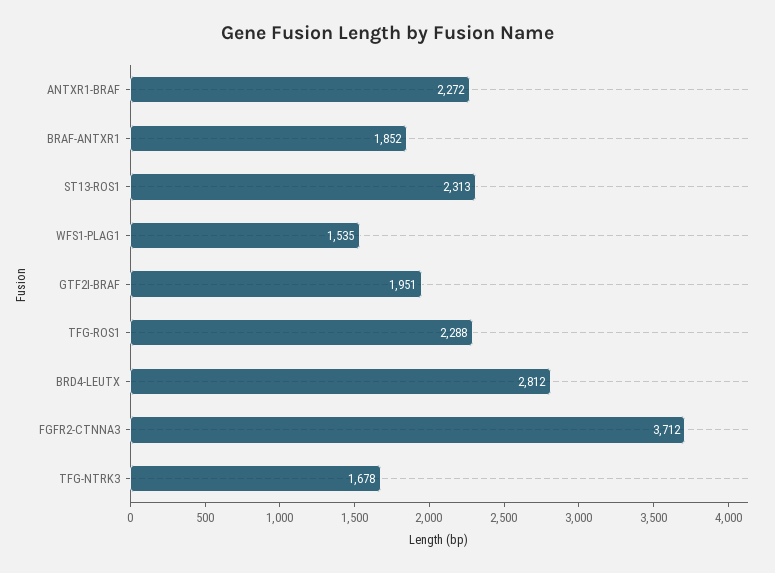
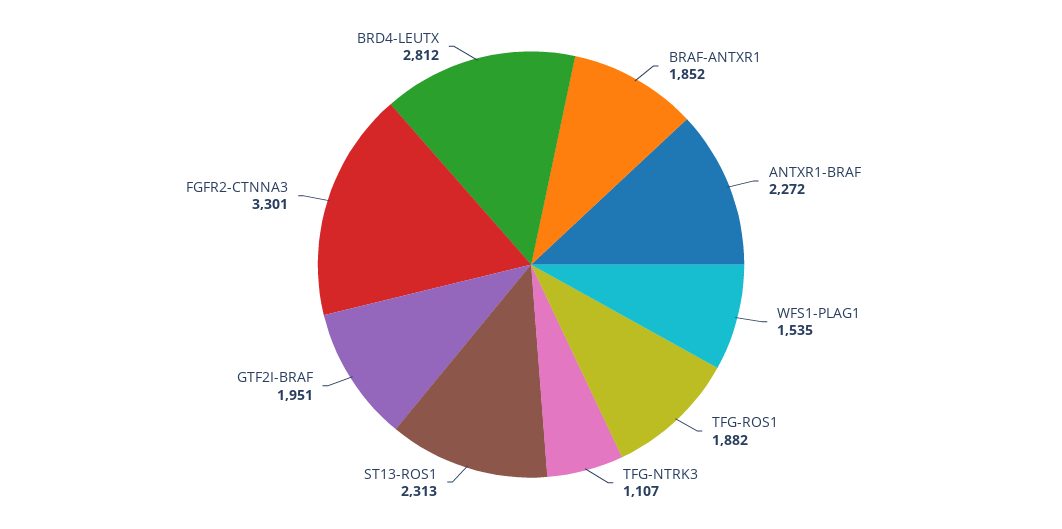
TFG-ROS1: 2288 -> 1882
FGFR2-CTNNA3: 3712 -> 3301
TFG-NTRK3: 1678 -> 1107

